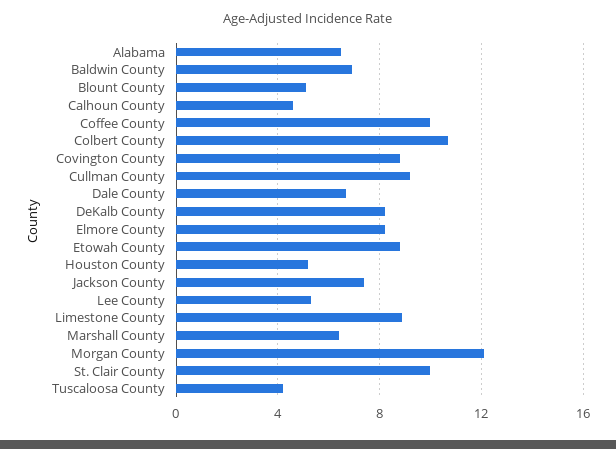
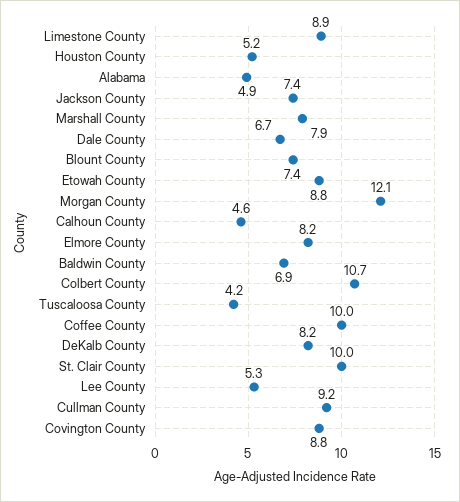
Alabama: 6.5 -> 4.9
Blount County: 5 -> 7.4
Marshall County: 6.5 -> 7.9

